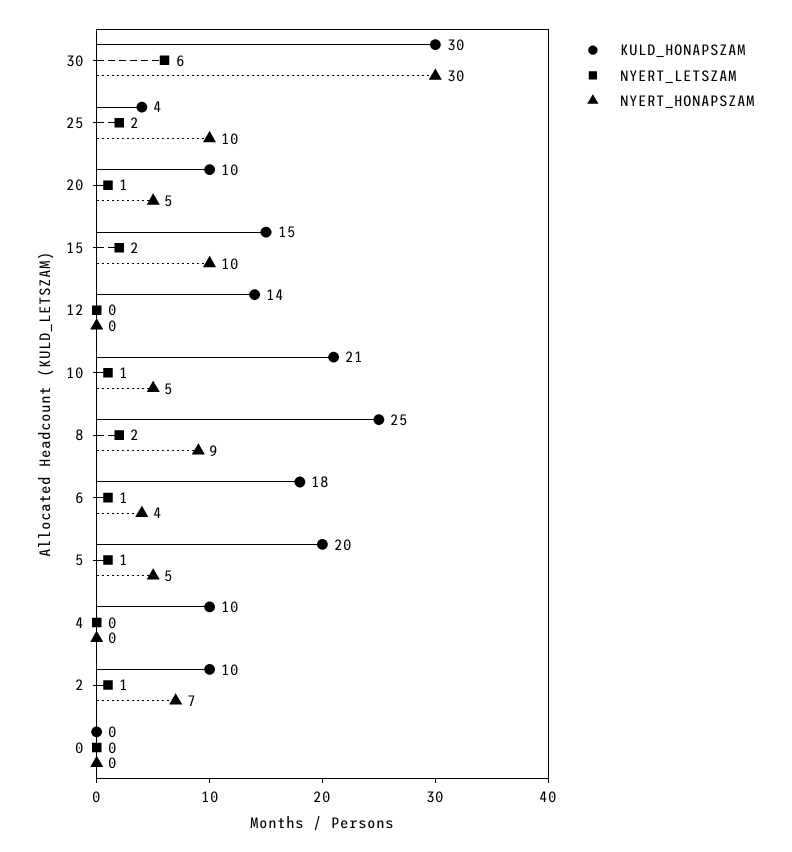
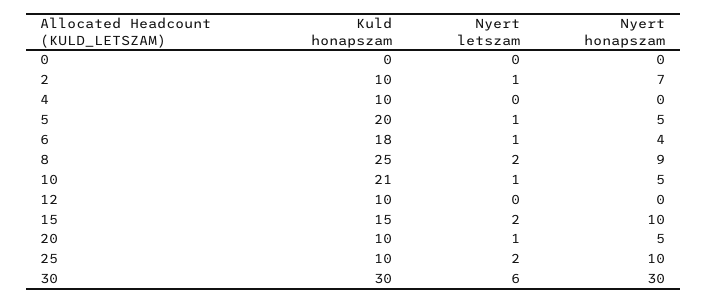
KULD_HONAPSZAM, 25: 4 -> 10
KULD_HONAPSZAM, 12: 14 -> 10

